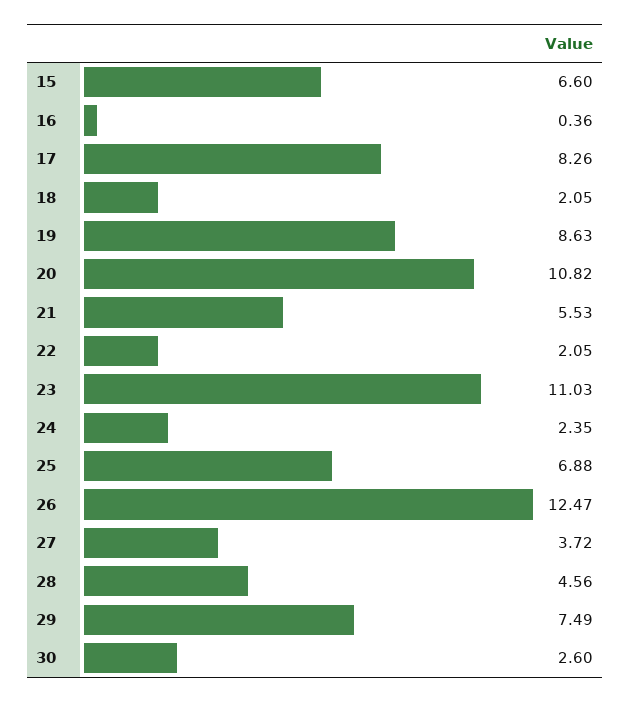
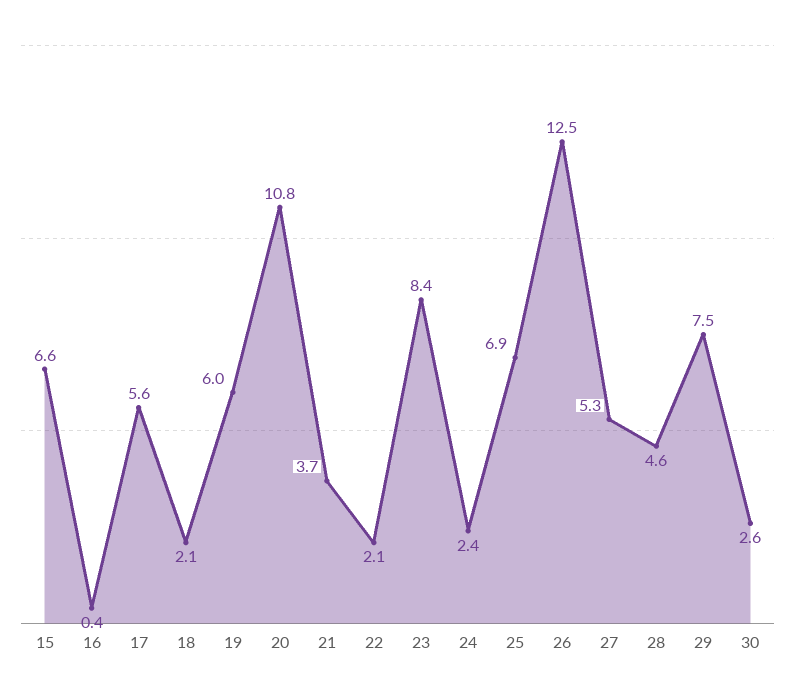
17: 8.26 -> 5.6
19: 8.63 -> 6
21: 5.53 -> 3.7
23: 11.03 -> 8.4
27: 3.72 -> 5.3

